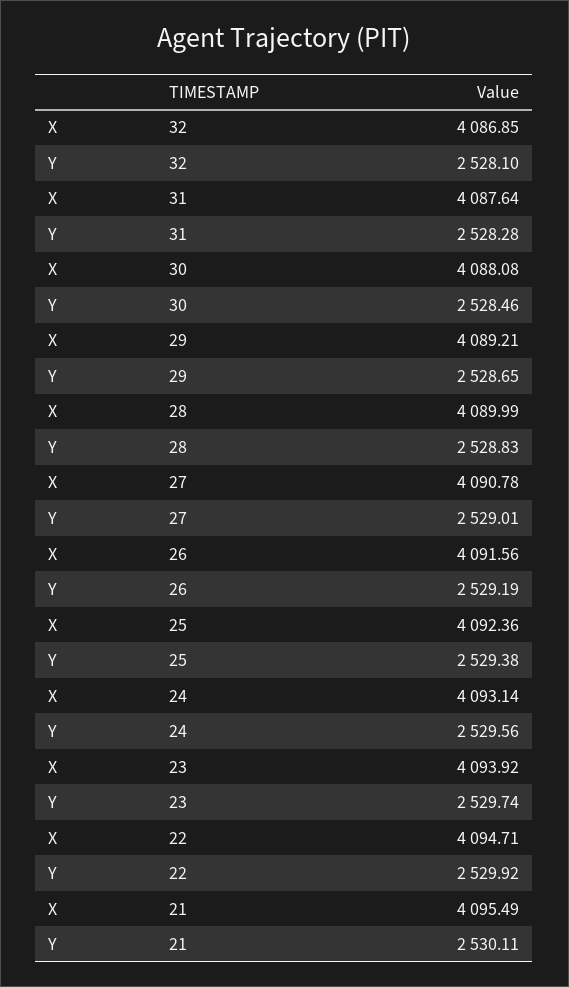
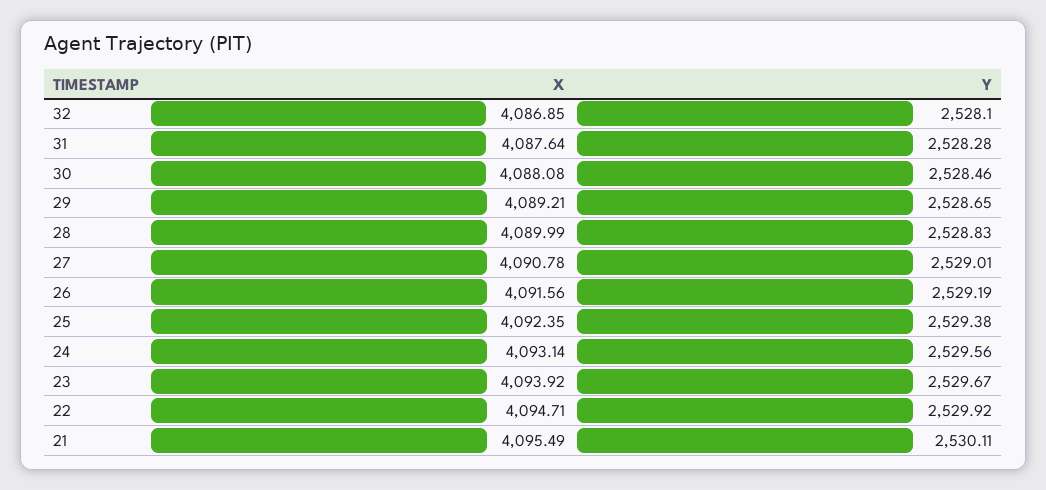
X, 25: 4092.36 -> 4092.35
Y, 23: 2529.74 -> 2529.67

